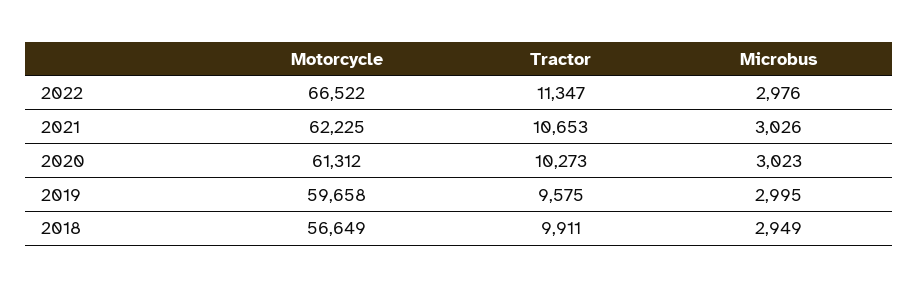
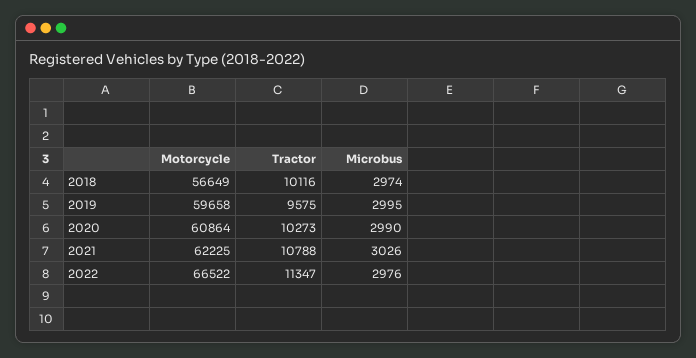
Tractor, 2021: 10653 -> 10788
Motorcycle, 2020: 61312 -> 60864
Microbus, 2020: 3023 -> 2990
Tractor, 2018: 9911 -> 10116
Microbus, 2018: 2949 -> 2974

